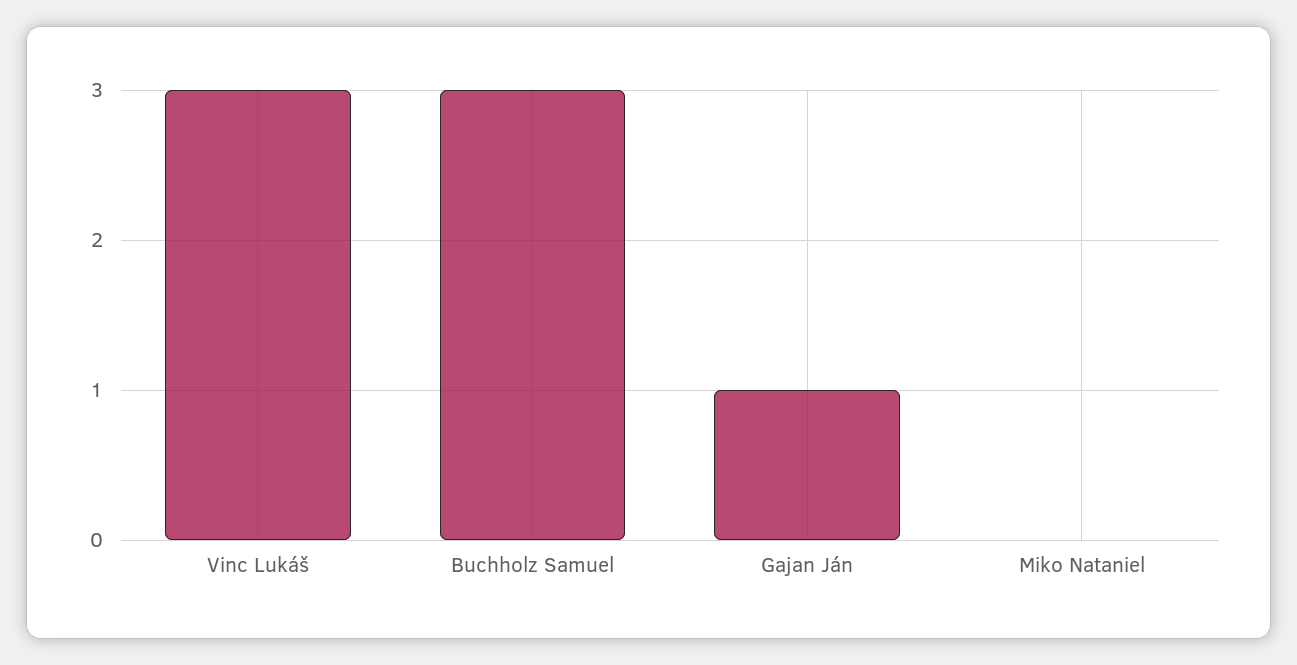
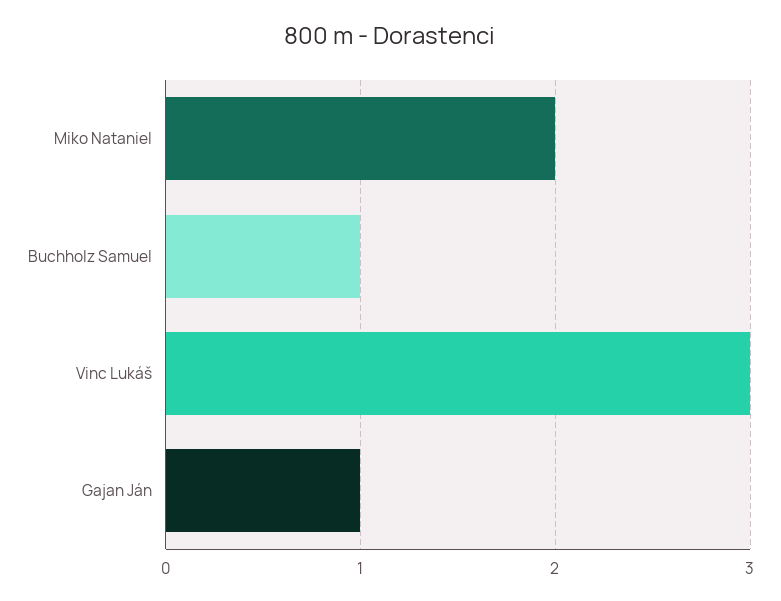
Buchholz Samuel: 3 -> 1
Miko Nataniel: 0 -> 2

